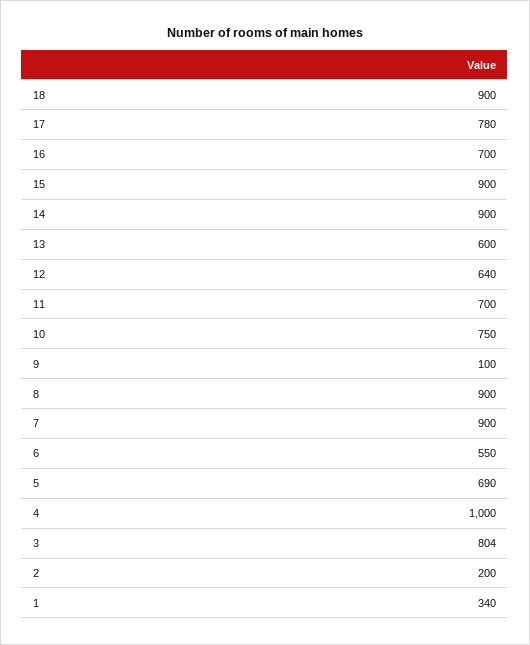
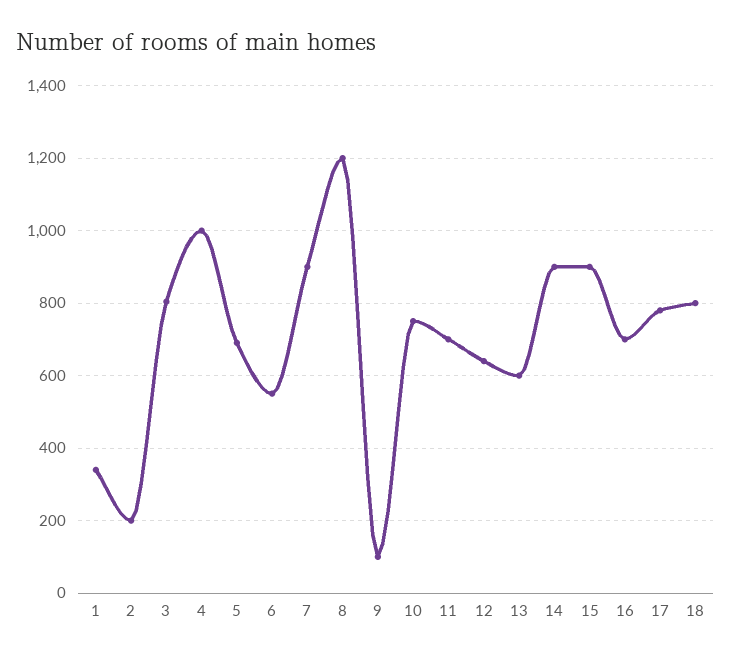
18: 900 -> 800
8: 900 -> 1200

